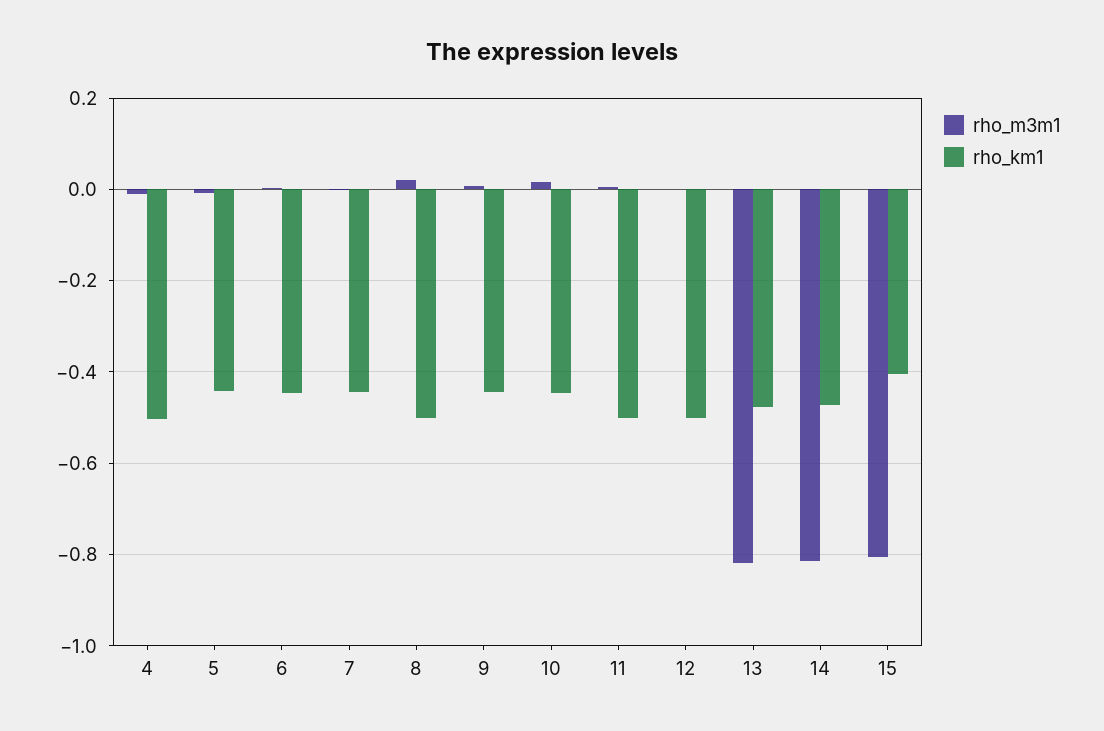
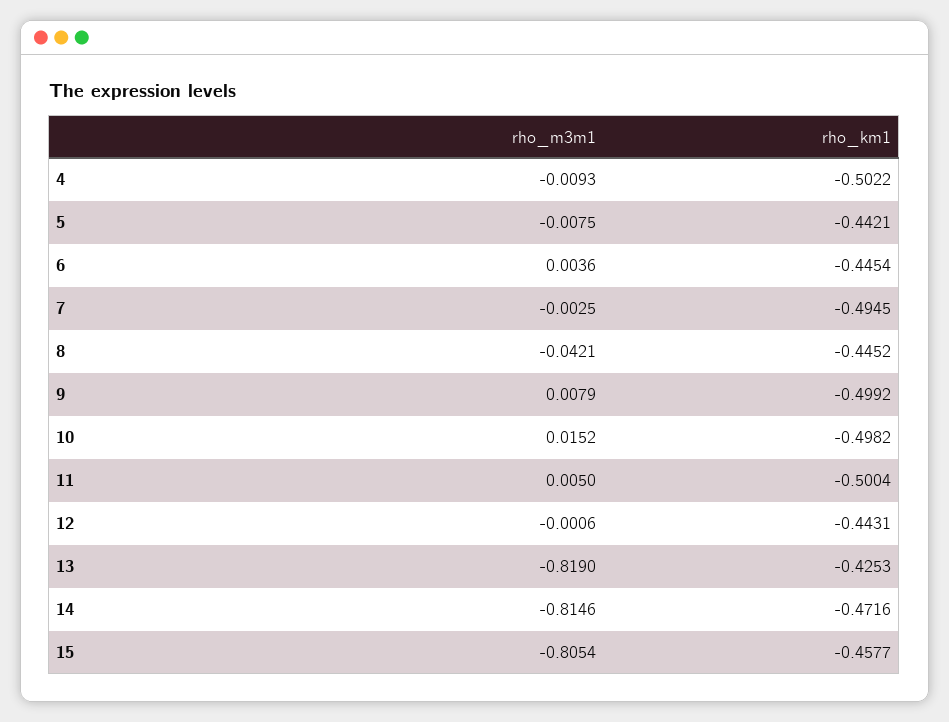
rho_km1, 7: -0.44 -> -0.4945
rho_m3m1, 8: 0.02 -> -0.0421
rho_km1, 8: -0.5 -> -0.4452
rho_km1, 9: -0.44 -> -0.4992
rho_km1, 10: -0.44 -> -0.4982
rho_km1, 12: -0.5 -> -0.4431
rho_km1, 13: -0.48 -> -0.4253
rho_km1, 15: -0.4 -> -0.4577

